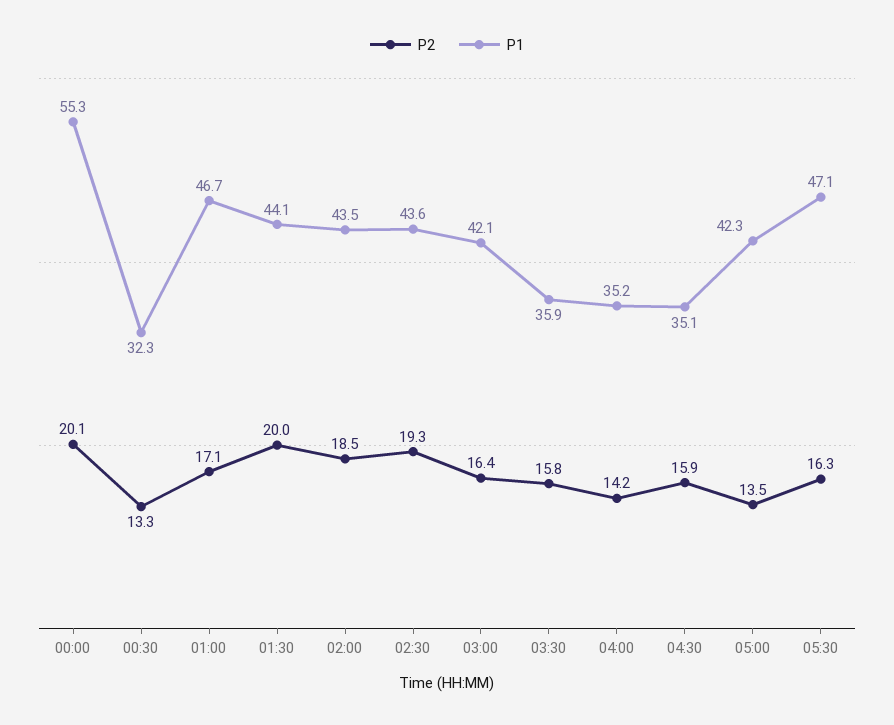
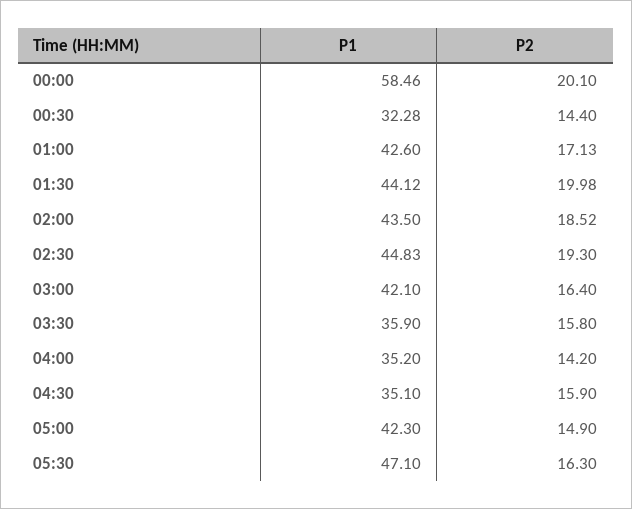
P1, 00:00: 55.3 -> 58.46
P2, 00:30: 13.3 -> 14.4
P1, 01:00: 46.7 -> 42.6
P1, 02:30: 43.6 -> 44.83
P2, 05:00: 13.5 -> 14.9

